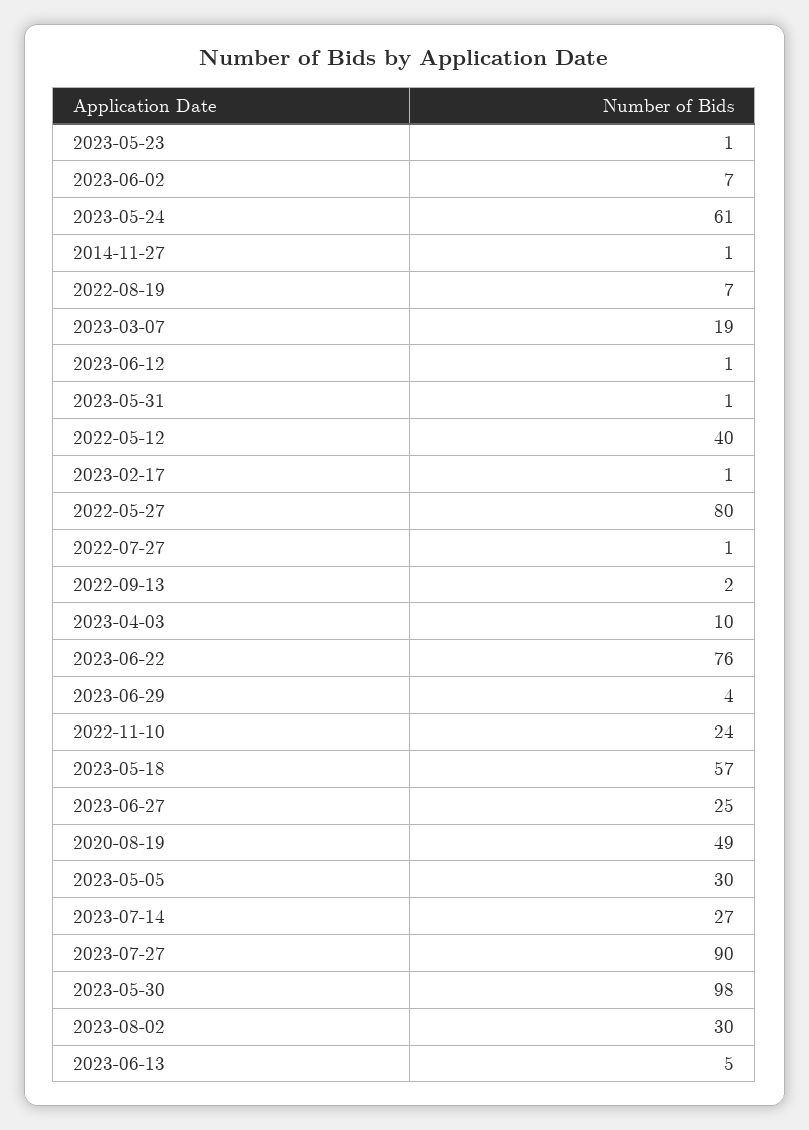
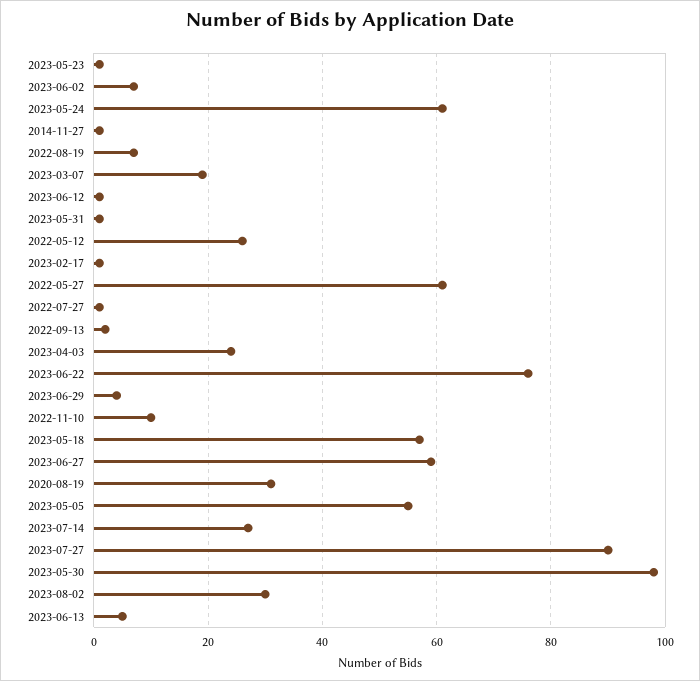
2022-05-12: 40 -> 25
2022-05-27: 80 -> 60
2023-04-03: 10 -> 25
2022-11-10: 24 -> 10
2023-06-27: 25 -> 60
2020-08-19: 49 -> 30
2023-05-05: 30 -> 55

